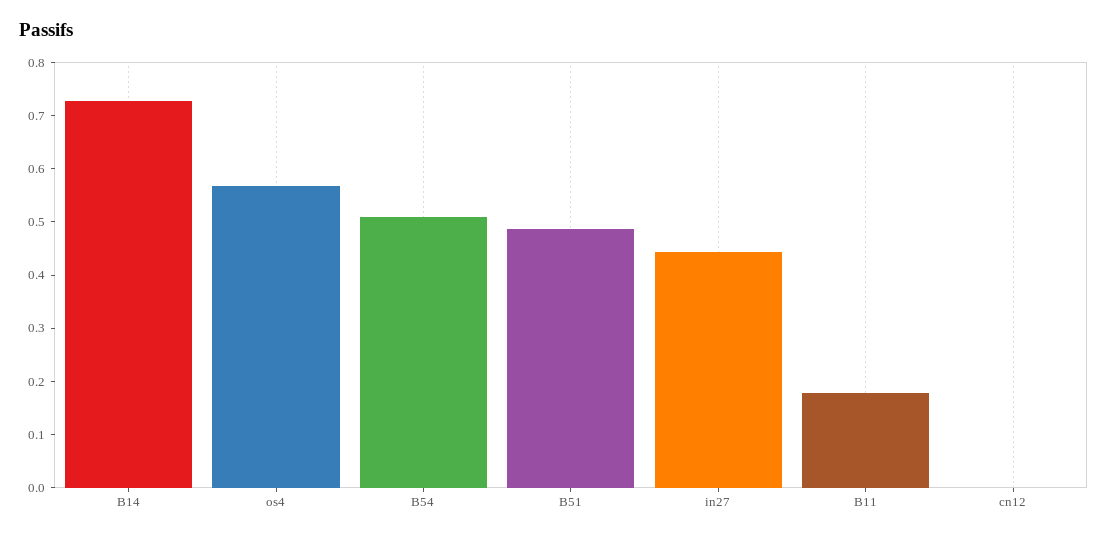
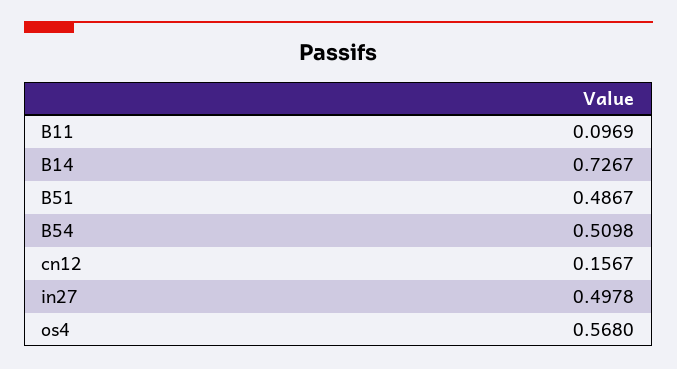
in27: 0.44 -> 0.4978
B11: 0.18 -> 0.0969
cn12: 0 -> 0.1567

